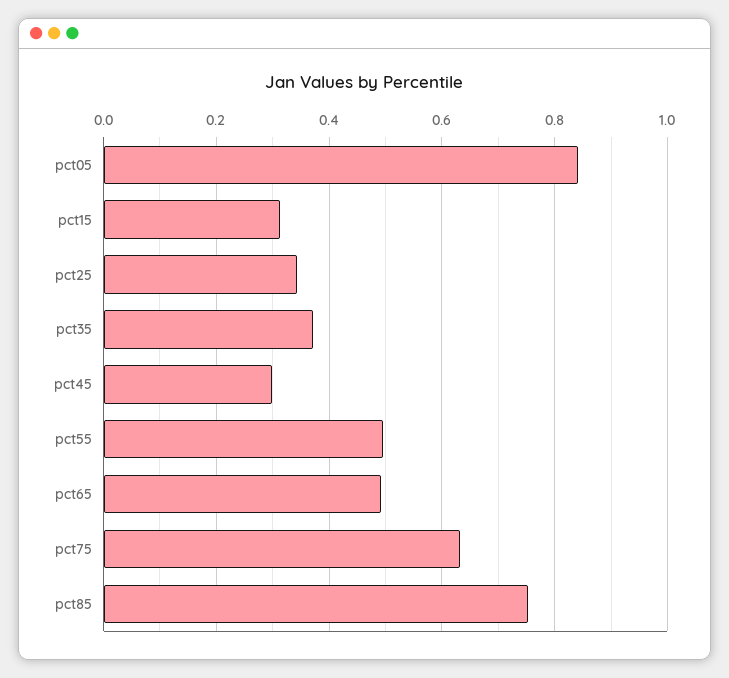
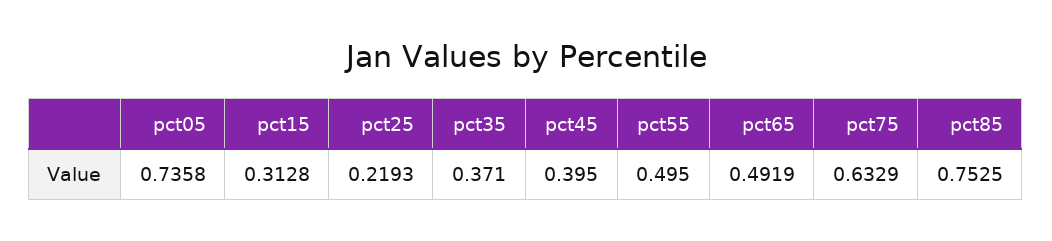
pct05: 0.84 -> 0.7358
pct25: 0.34 -> 0.2193
pct45: 0.3 -> 0.395

